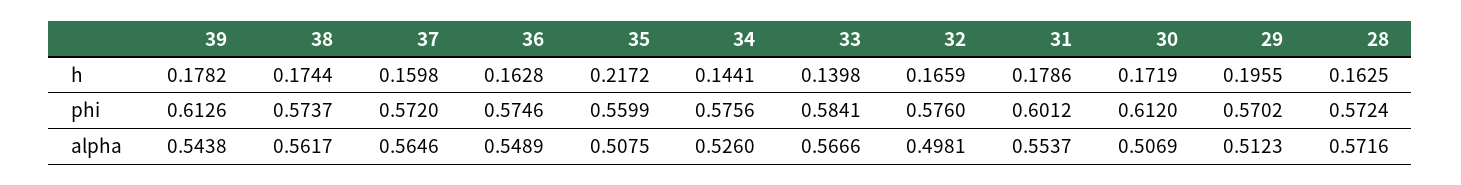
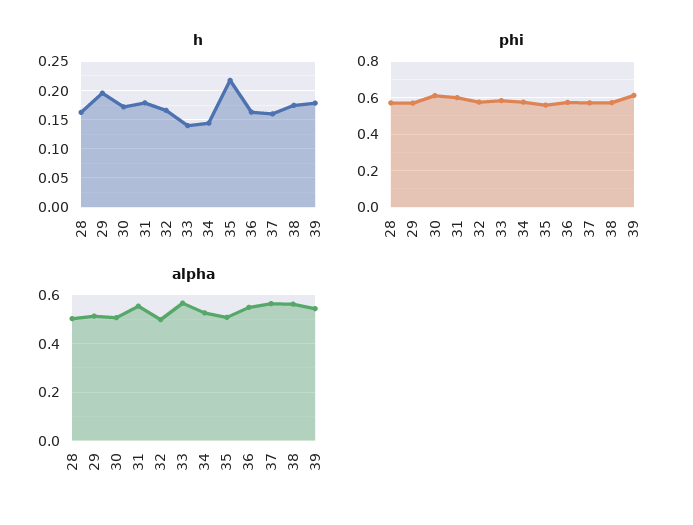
alpha, 28: 0.5716 -> 0.5

